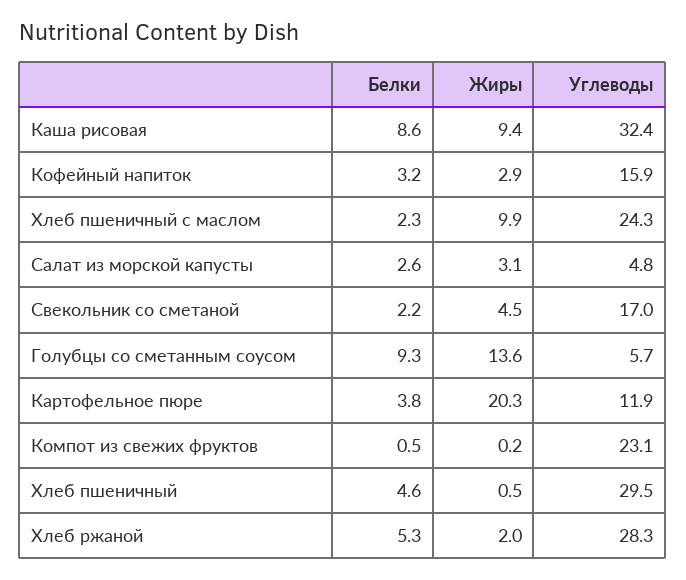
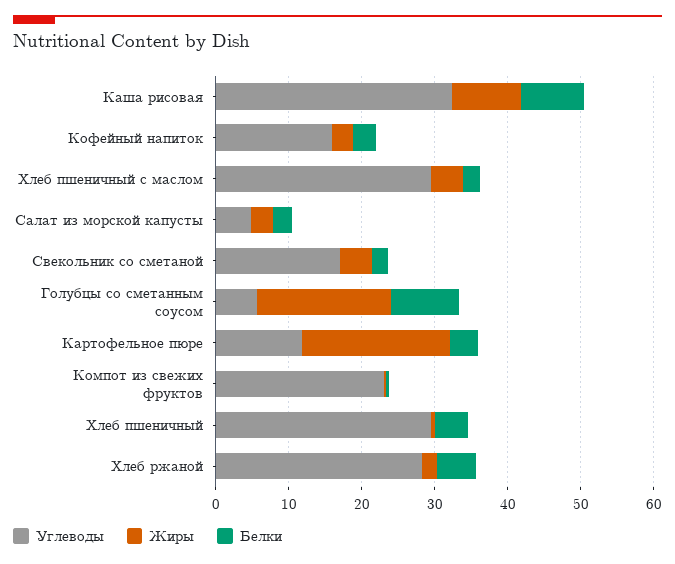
Жиры, Хлеб пшеничный с маслом: 9.9 -> 4
Углеводы, Хлеб пшеничный с маслом: 24.3 -> 30
Жиры, Голубцы со сметанным соусом: 13.6 -> 18

